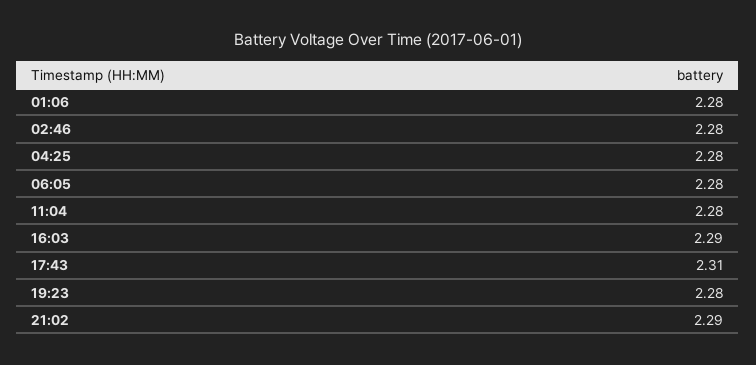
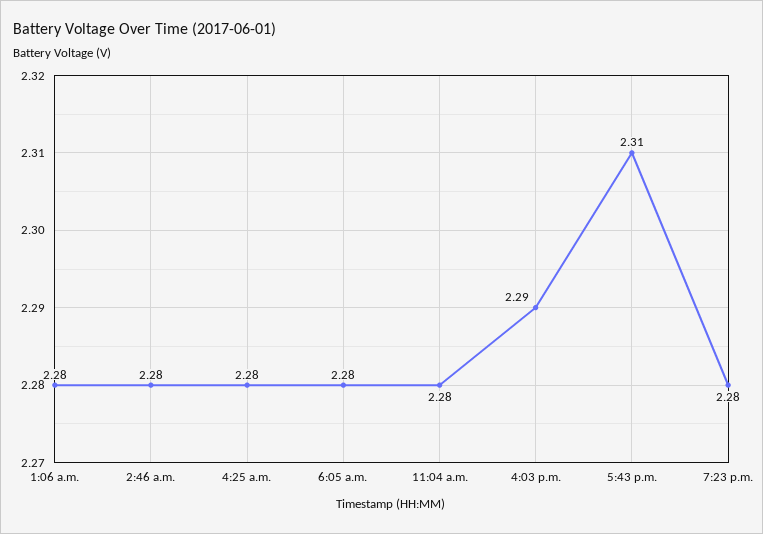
21:02: 2.29 -> none

